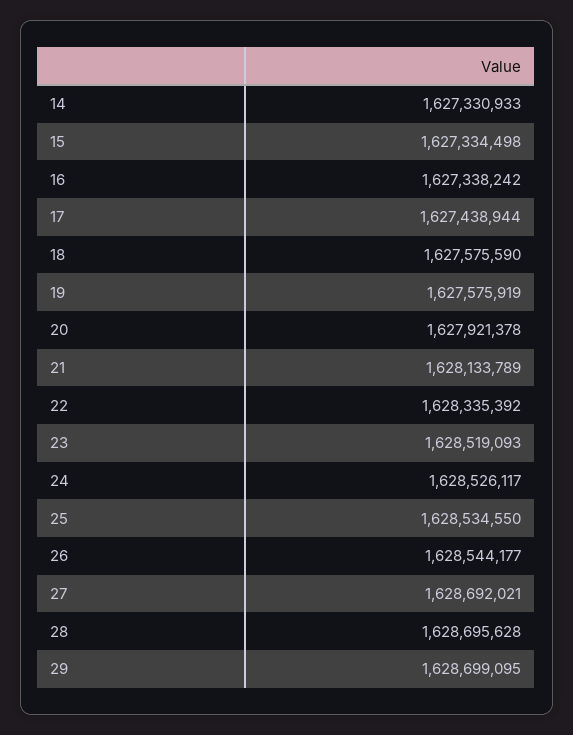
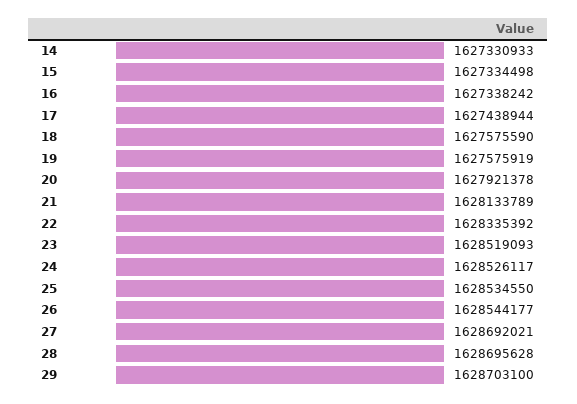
29: 1628699095 -> 1628703100

